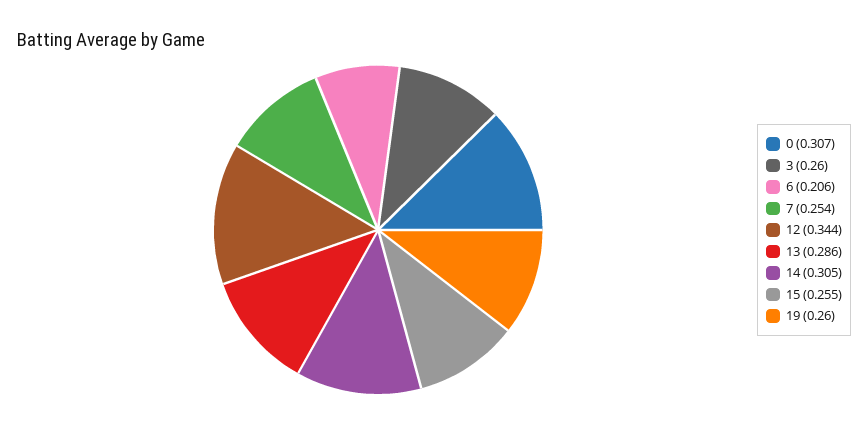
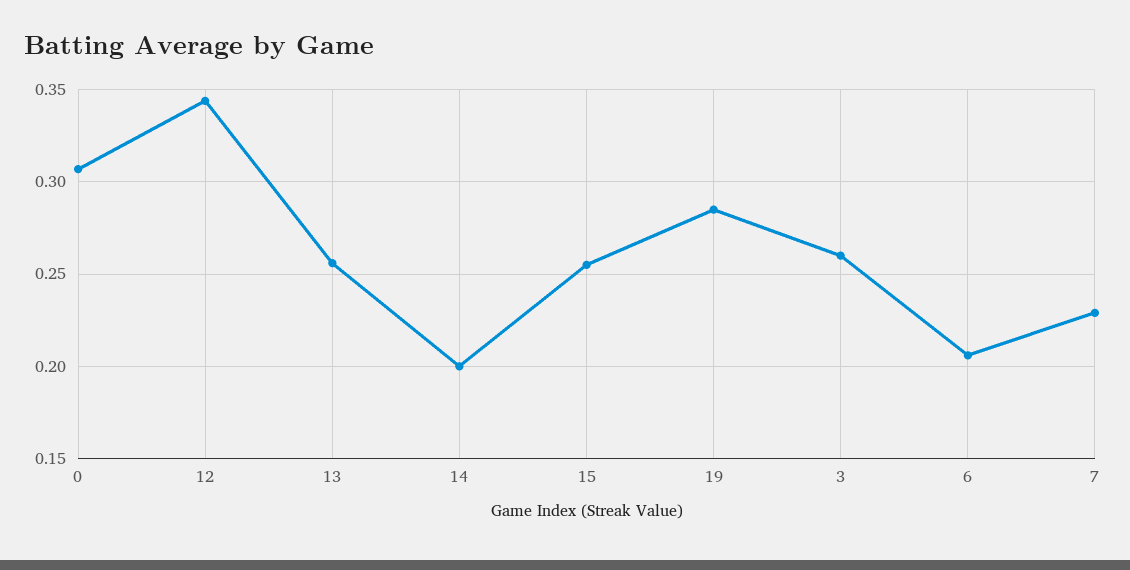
7: 0.254 -> 0.23
13: 0.286 -> 0.255
14: 0.305 -> 0.2
19: 0.26 -> 0.285

